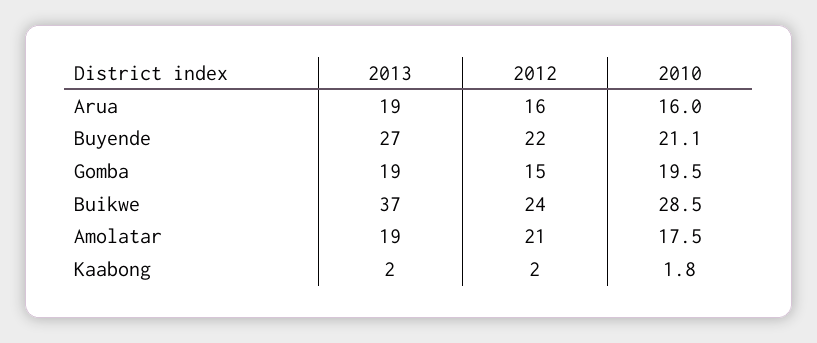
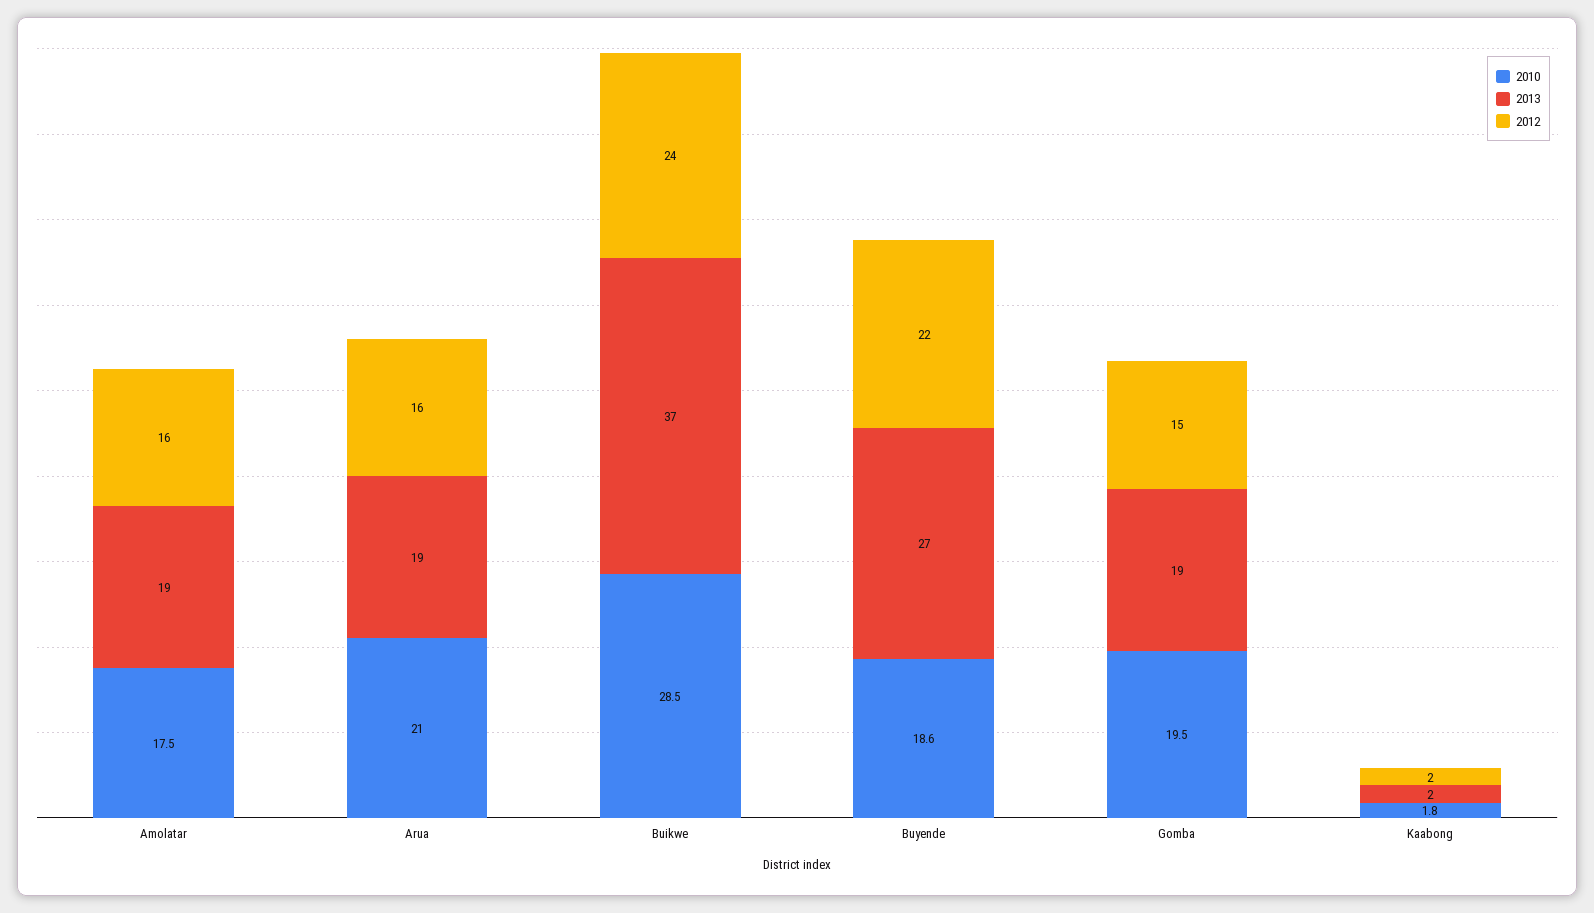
2010, Arua: 16 -> 21
2010, Buyende: 21.1 -> 18.6
2012, Amolatar: 21 -> 16

